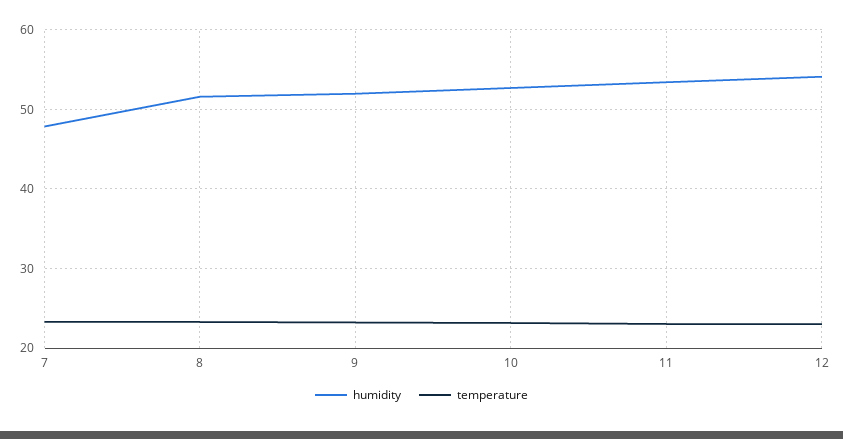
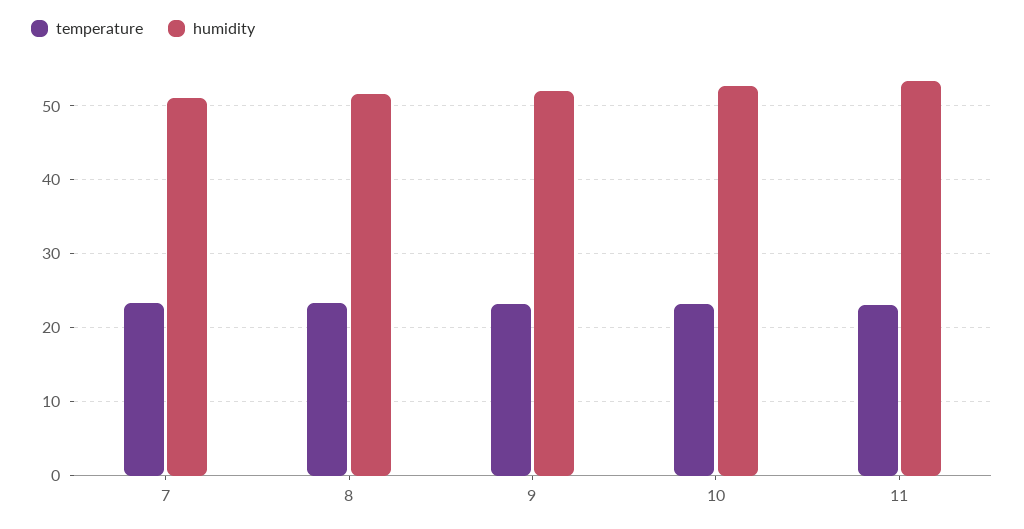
humidity, 7: 48 -> 51
humidity, 12: 54 -> none
temperature, 12: 23 -> none

